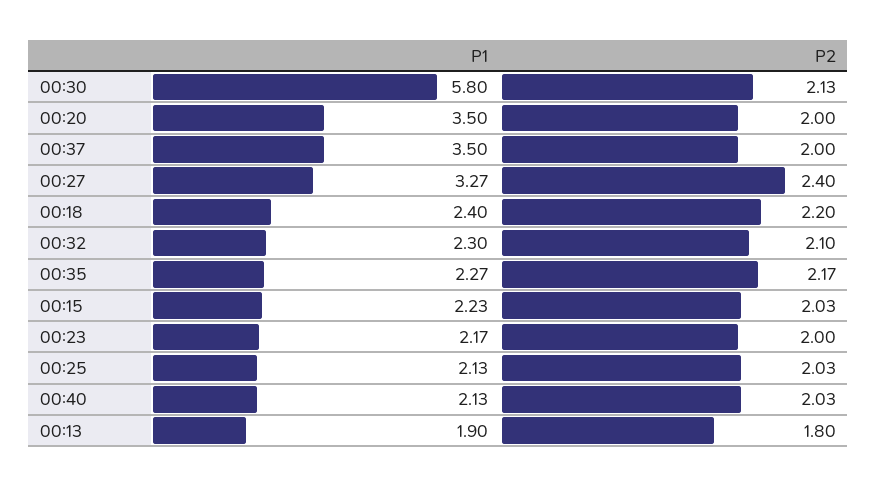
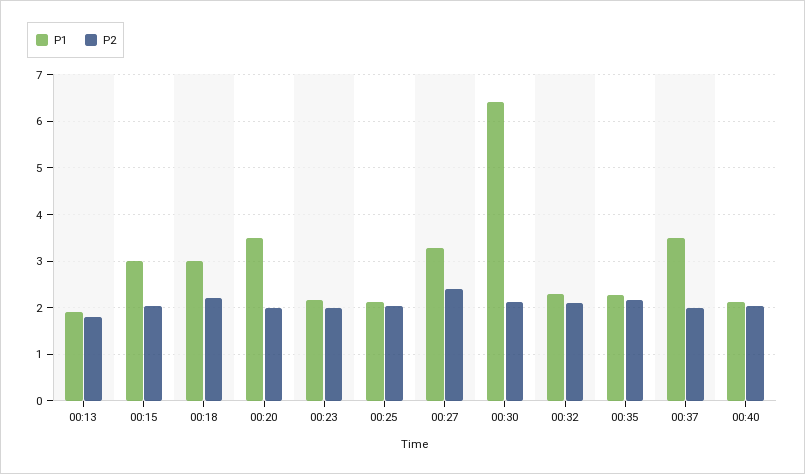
P1, 00:30: 5.8 -> 6.4
P1, 00:18: 2.4 -> 3
P1, 00:15: 2.23 -> 3

